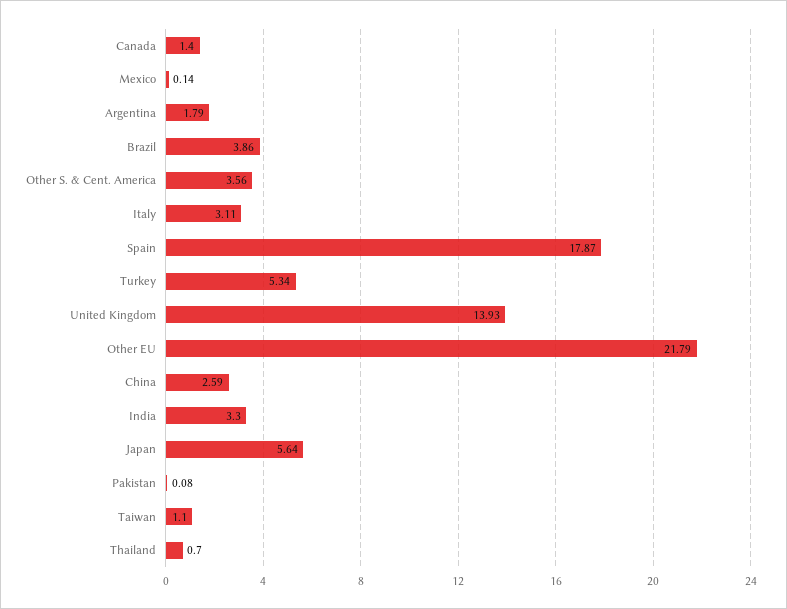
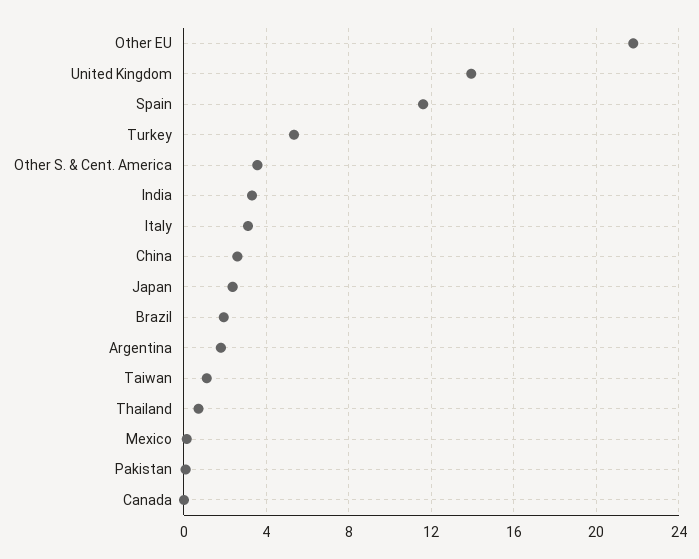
Canada: 1.4 -> 0
Brazil: 3.86 -> 2
Spain: 17.87 -> 11.5
Japan: 5.64 -> 2.5

